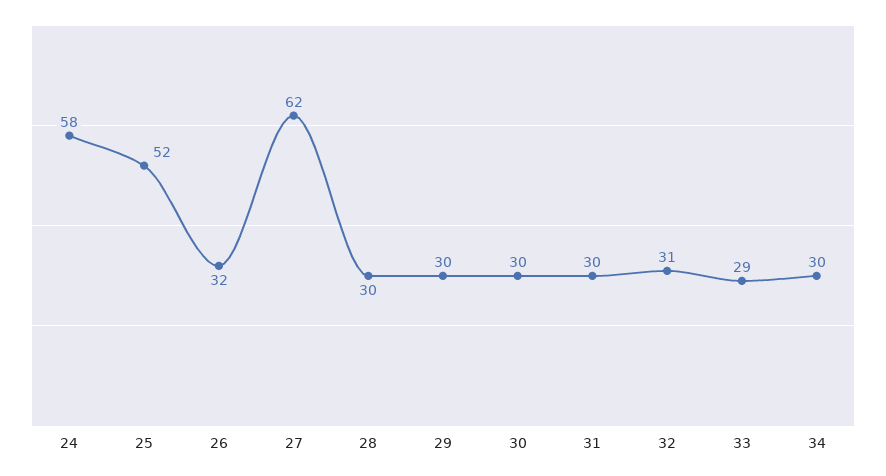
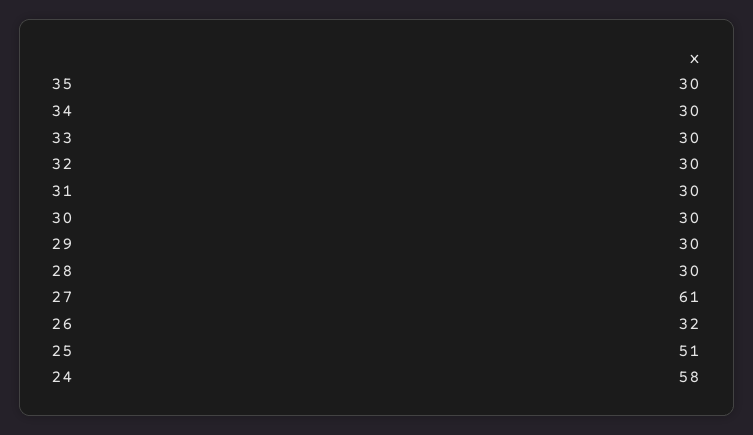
25: 52 -> 51
27: 62 -> 61
32: 31 -> 30
33: 29 -> 30
35: none -> 30

